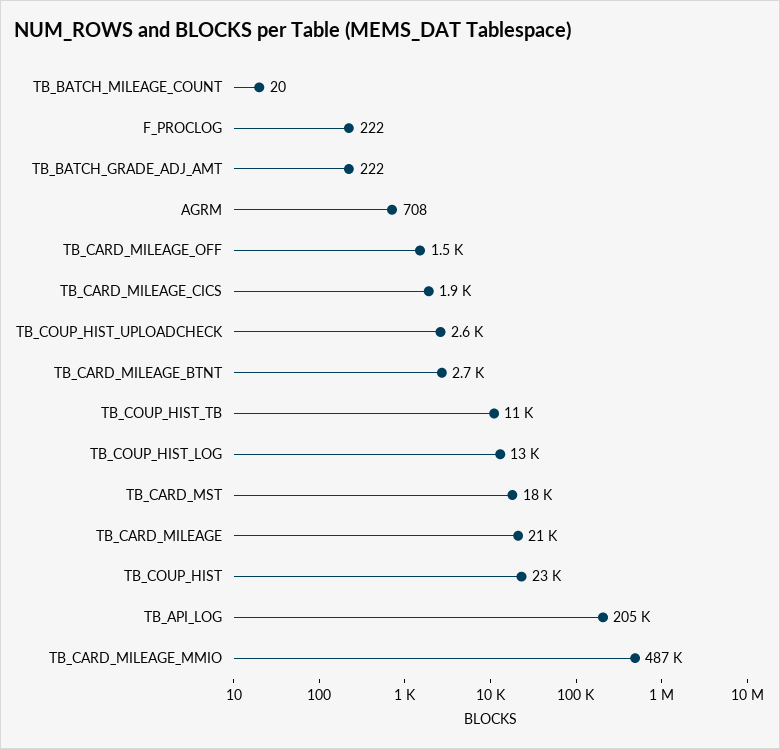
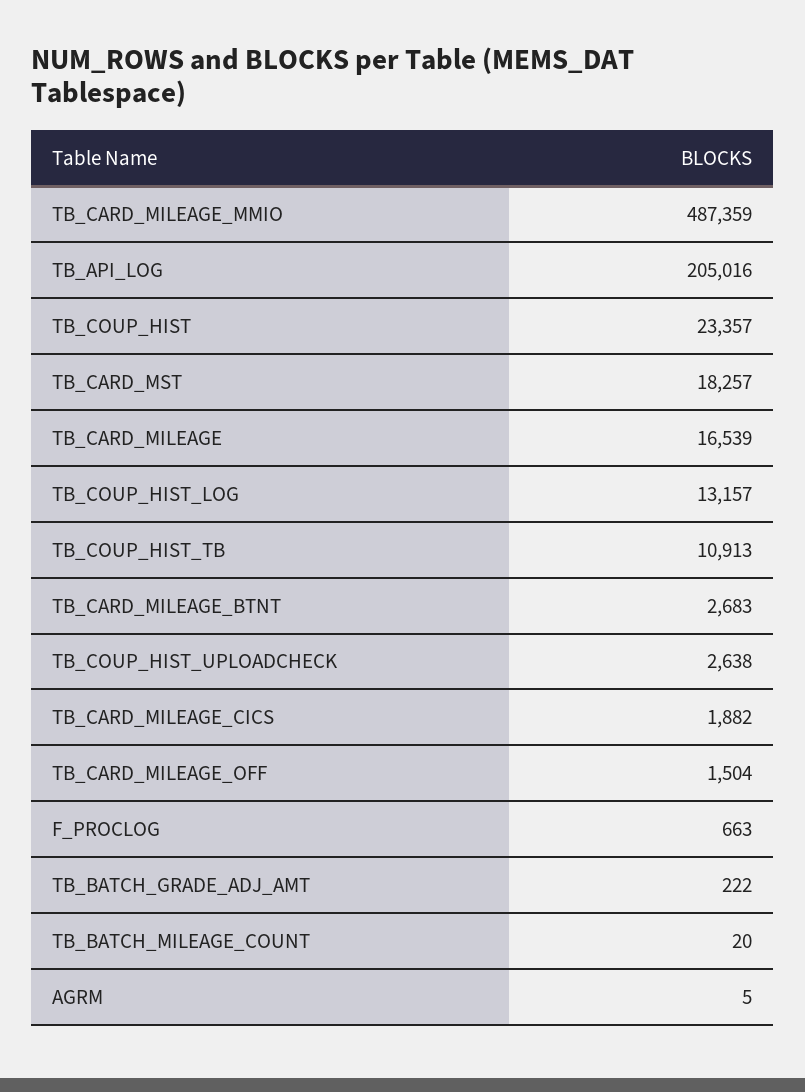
F_PROCLOG: 222 -> 663
AGRM: 708 -> 5
TB_CARD_MILEAGE: 21000 -> 16539

